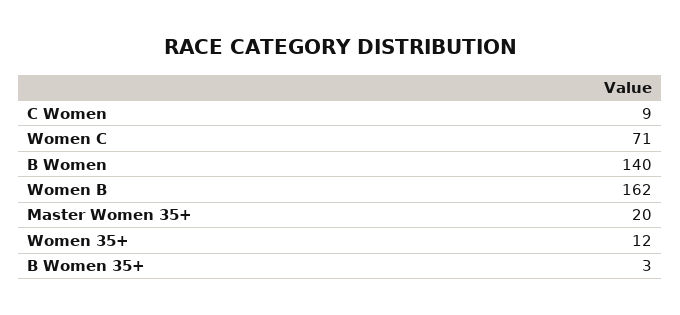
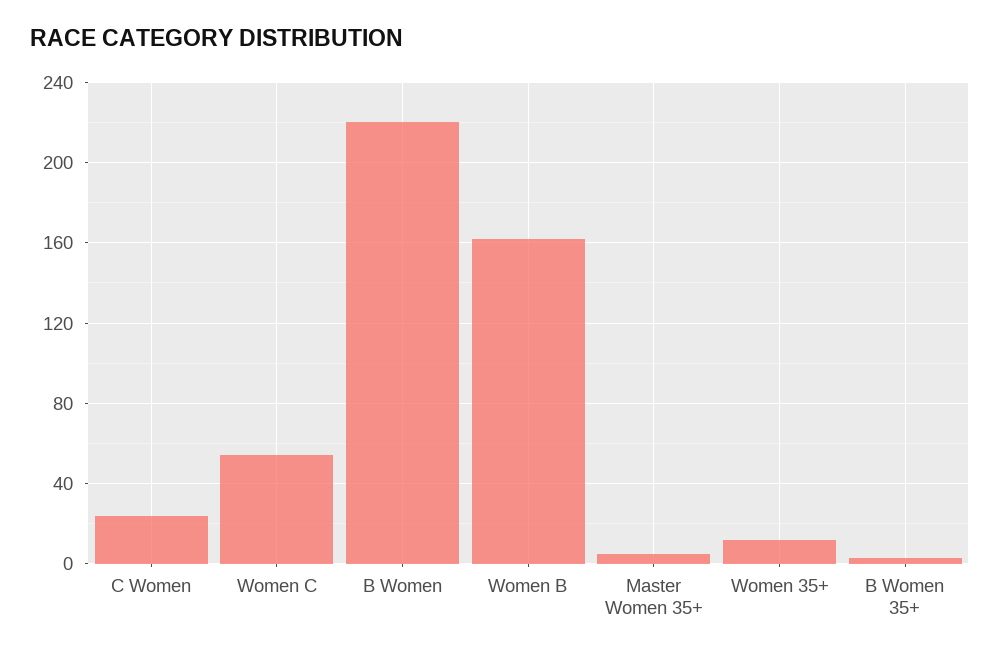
C Women: 9 -> 25
Women C: 71 -> 55
B Women: 140 -> 220
Master Women 35+: 20 -> 5

